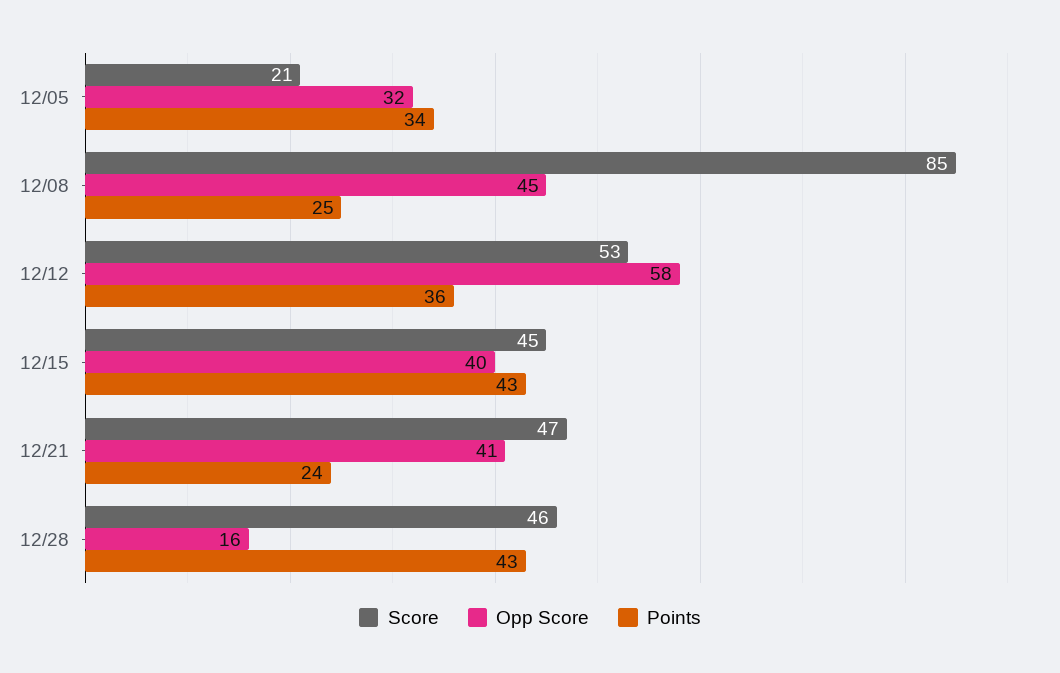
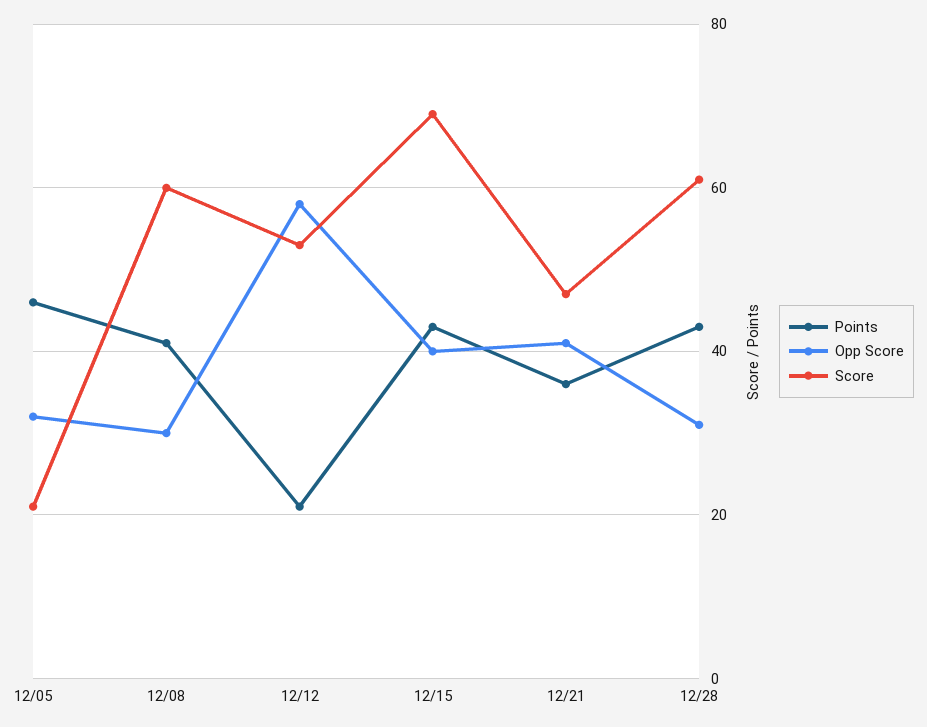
Points, 12/05: 34 -> 45
Score, 12/08: 85 -> 60
Opp Score, 12/08: 45 -> 30
Points, 12/08: 25 -> 40
Points, 12/12: 36 -> 20
Score, 12/15: 45 -> 70
Points, 12/21: 24 -> 35
Score, 12/28: 46 -> 60
Opp Score, 12/28: 16 -> 30

